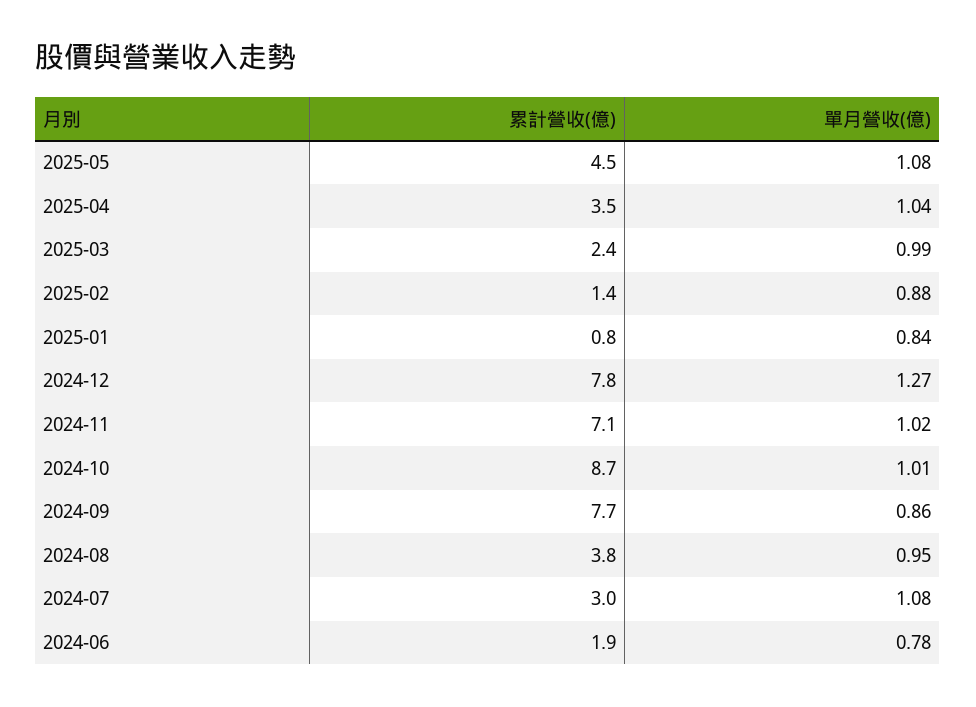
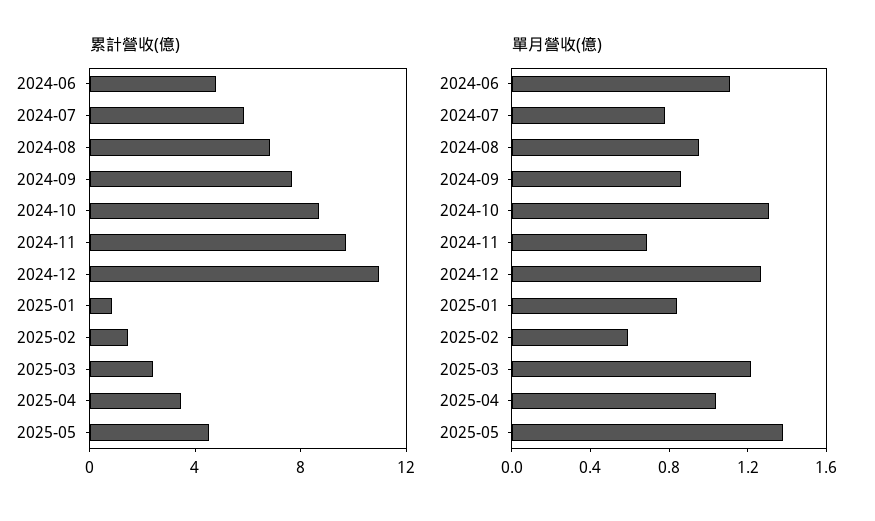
單月營收(億), 2025-05: 1.08 -> 1.4
單月營收(億), 2025-03: 0.99 -> 1.2
單月營收(億), 2025-02: 0.88 -> 0.6
累計營收(億), 2024-12: 7.8 -> 11
累計營收(億), 2024-11: 7.1 -> 10
單月營收(億), 2024-11: 1.02 -> 0.7
單月營收(億), 2024-10: 1.01 -> 1.3
累計營收(億), 2024-08: 3.8 -> 7
累計營收(億), 2024-07: 3 -> 6
單月營收(億), 2024-07: 1.08 -> 0.8
累計營收(億), 2024-06: 1.9 -> 5
單月營收(億), 2024-06: 0.78 -> 1.1

